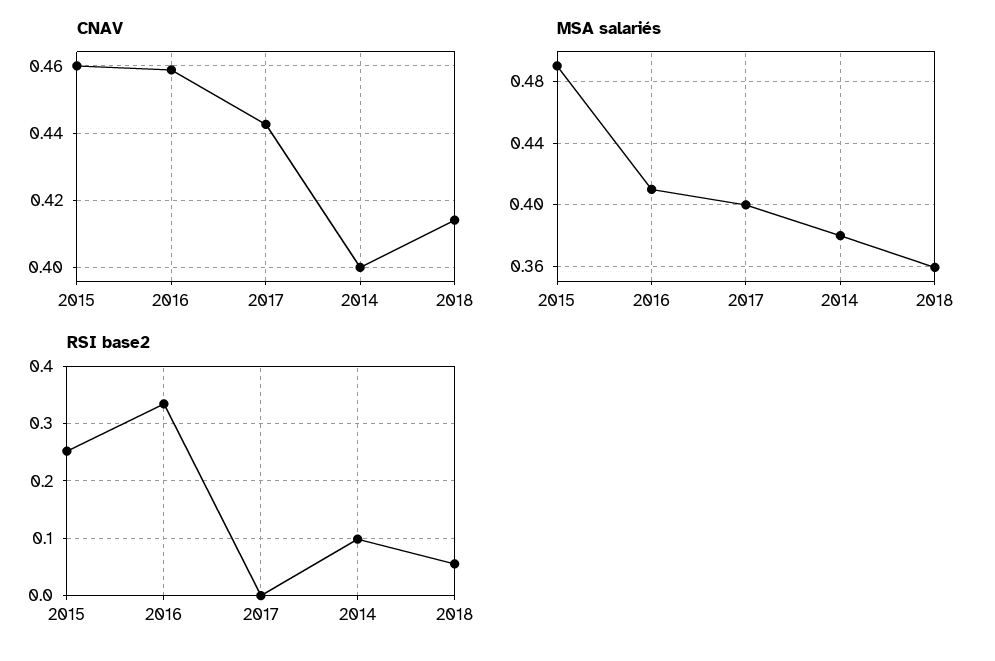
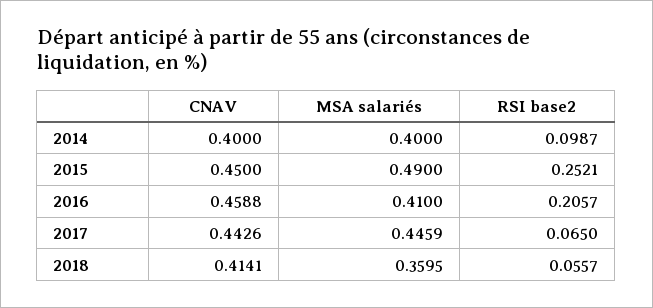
CNAV, 2015: 0.46 -> 0.45
MSA salariés, 2017: 0.4 -> 0.4459
MSA salariés, 2014: 0.38 -> 0.4
RSI base2, 2016: 0.34 -> 0.2057
RSI base2, 2017: 0 -> 0.065

